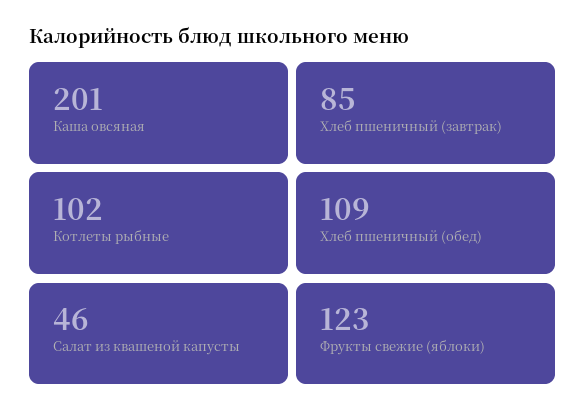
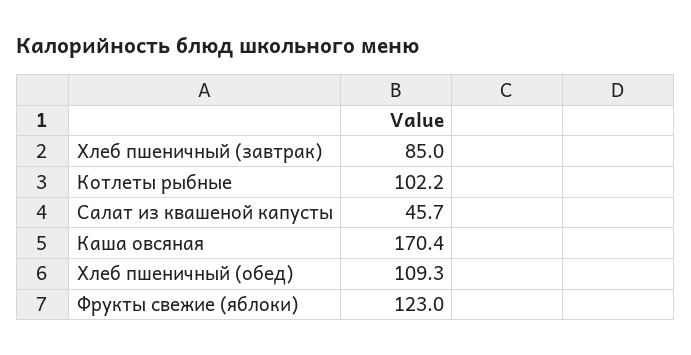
Каша овсяная: 201 -> 170.4

